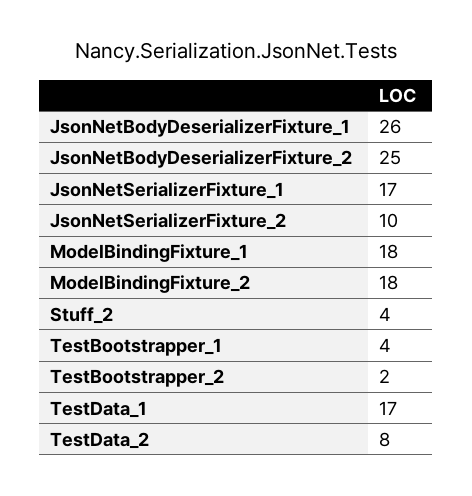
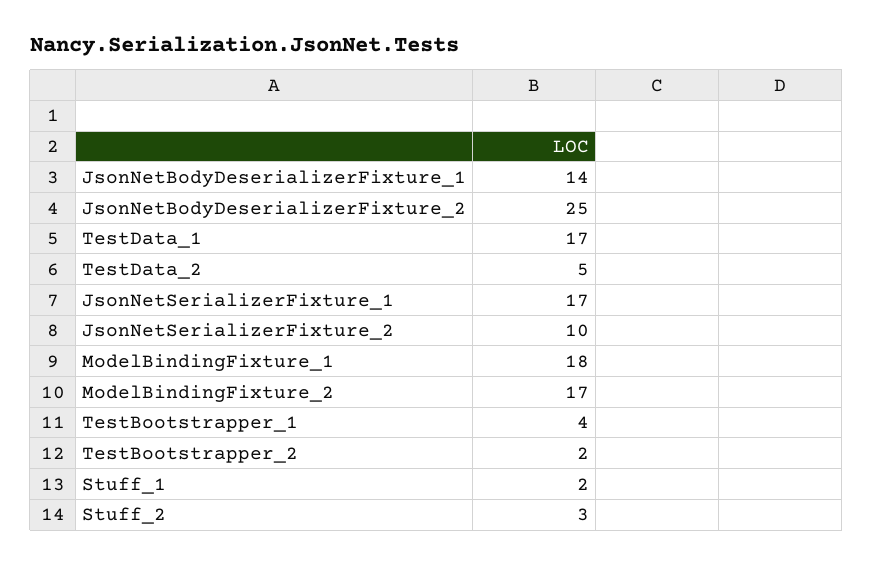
JsonNetBodyDeserializerFixture_1: 26 -> 14
ModelBindingFixture_2: 18 -> 17
Stuff_2: 4 -> 3
TestData_2: 8 -> 5
Stuff_1: none -> 2

